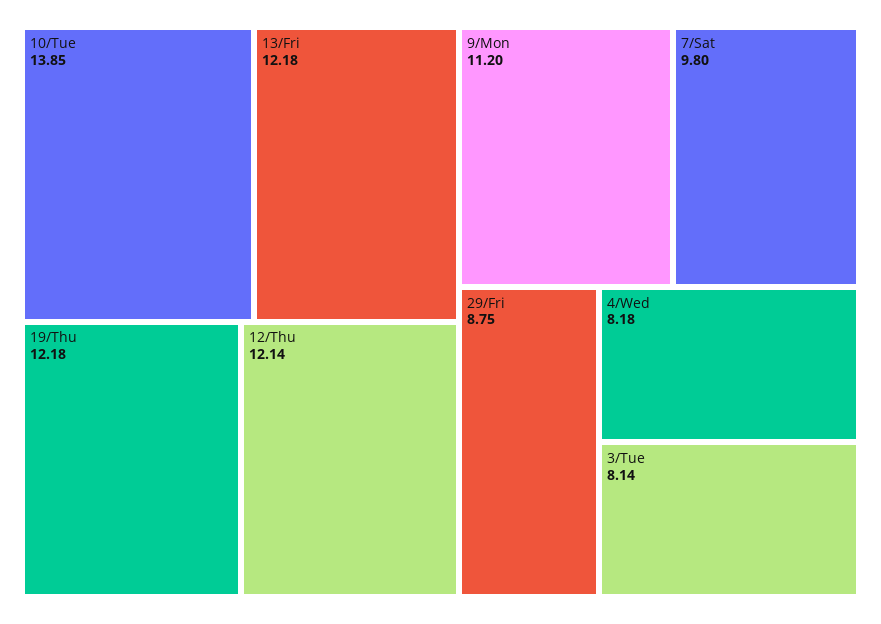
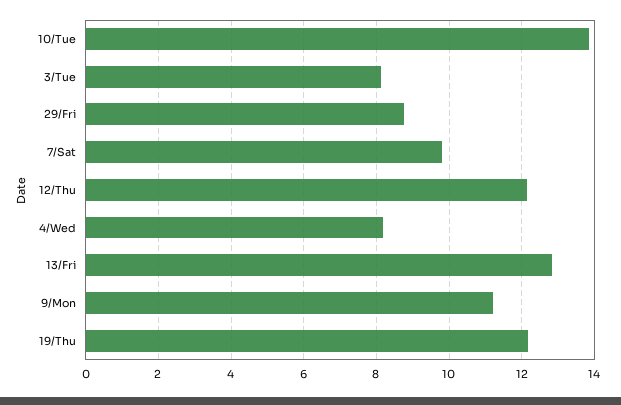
13/Fri: 12.18 -> 12.8

